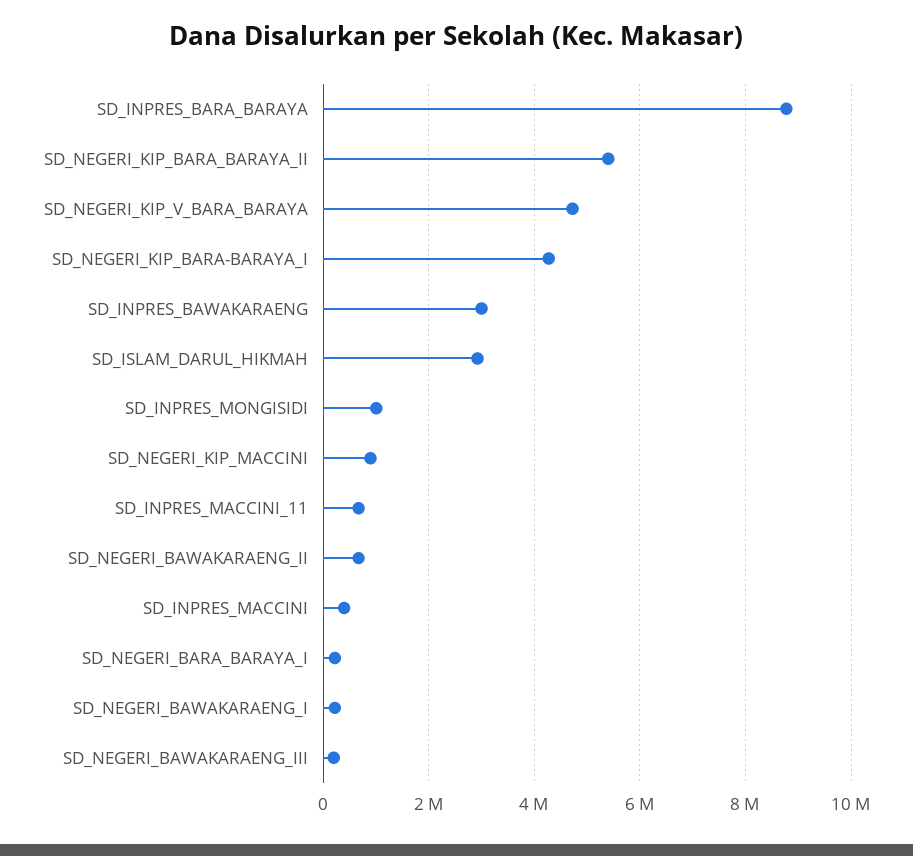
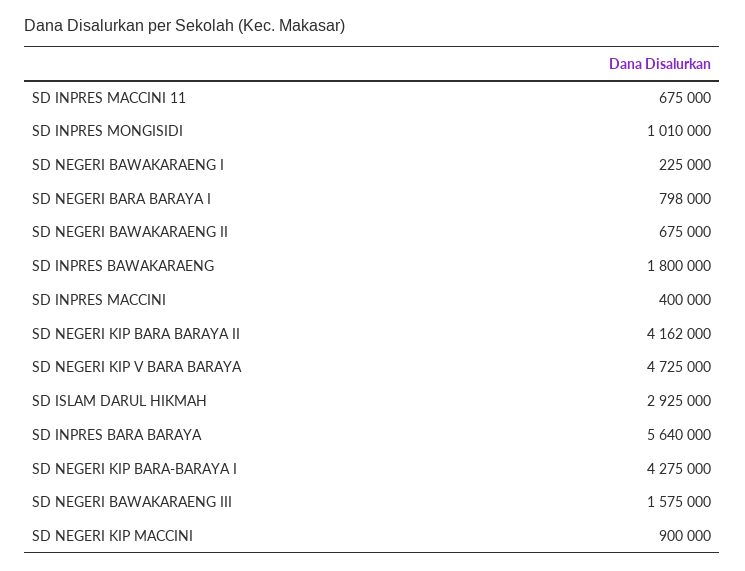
SD_INPRES_BARA_BARAYA: 8800000 -> 5640000
SD_NEGERI_KIP_BARA_BARAYA_II: 5400000 -> 4162000
SD_INPRES_BAWAKARAENG: 3000000 -> 1800000
SD_NEGERI_BARA_BARAYA_I: 200000 -> 798000
SD_NEGERI_BAWAKARAENG_III: 200000 -> 1575000

